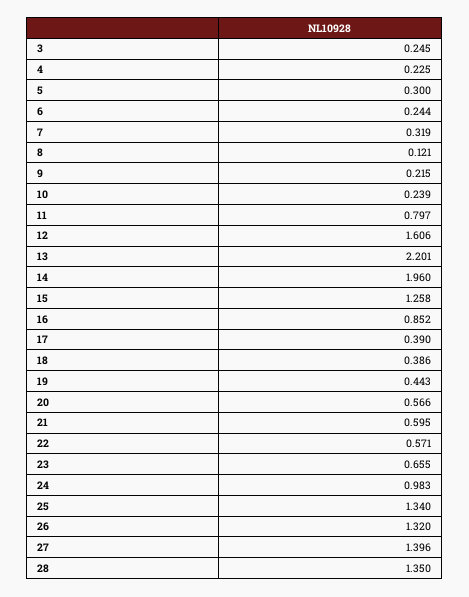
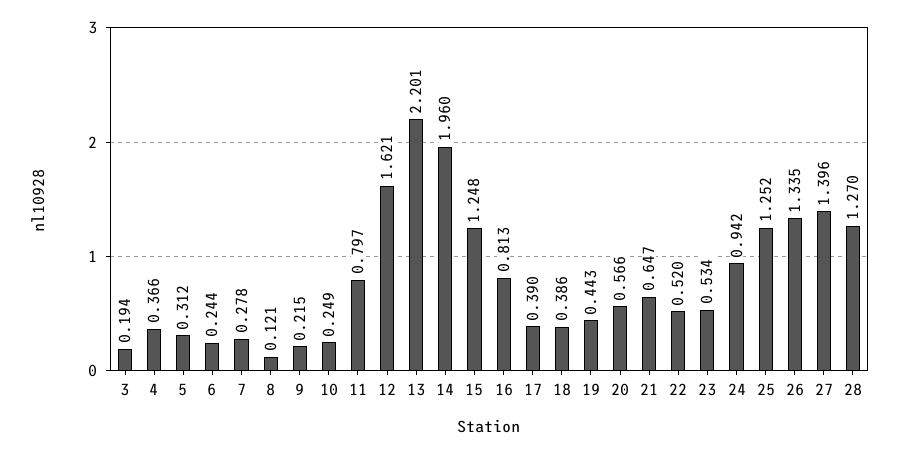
3: 0.245 -> 0.194
4: 0.225 -> 0.366
5: 0.3 -> 0.312
7: 0.319 -> 0.278
10: 0.239 -> 0.249
12: 1.606 -> 1.621
15: 1.258 -> 1.248
16: 0.852 -> 0.813
21: 0.595 -> 0.647
22: 0.571 -> 0.52
23: 0.655 -> 0.534
24: 0.983 -> 0.942
25: 1.34 -> 1.252
26: 1.32 -> 1.335
28: 1.35 -> 1.27

